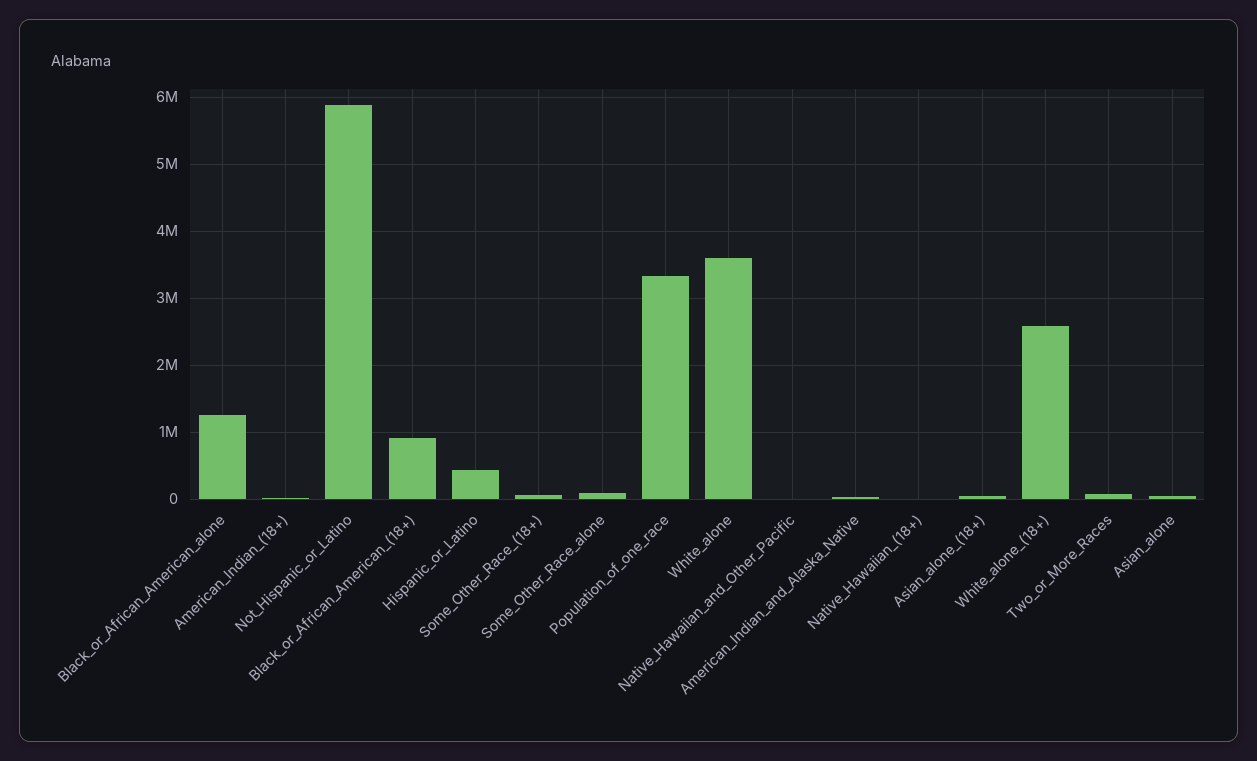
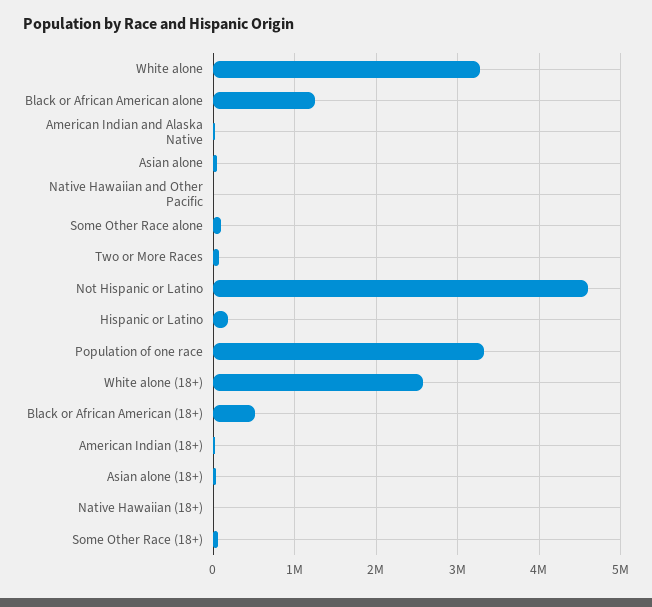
Not_Hispanic_or_Latino: 5900000 -> 4600000
Black_or_African_American_(18+): 900000 -> 500000
Hispanic_or_Latino: 400000 -> 200000
White_alone: 3600000 -> 3300000

